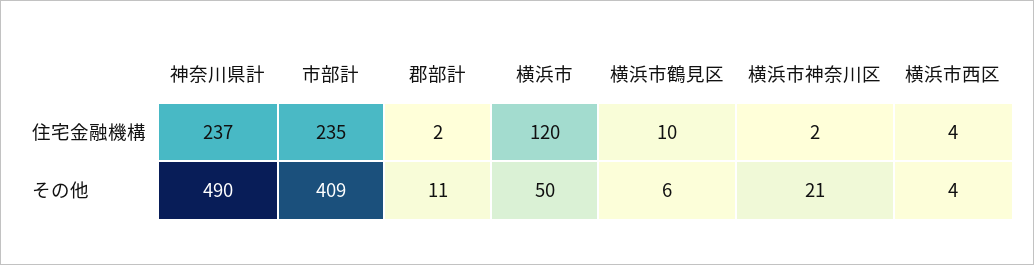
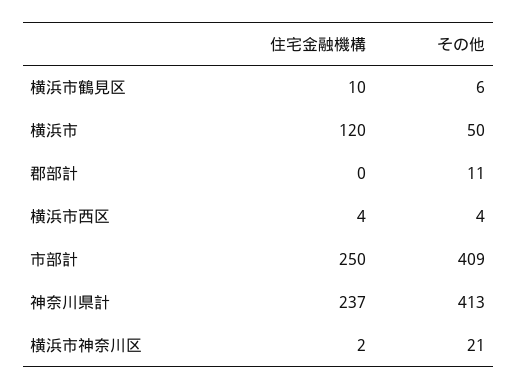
市部計, 住宅金融機構: 235 -> 250
郡部計, 住宅金融機構: 2 -> 0
神奈川県計, その他: 490 -> 413

